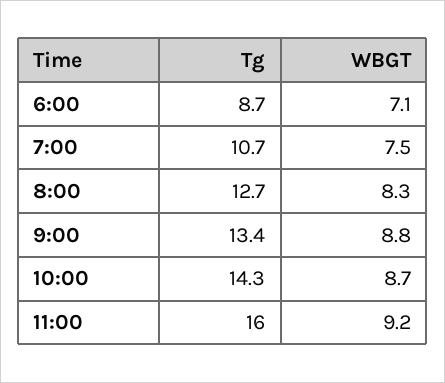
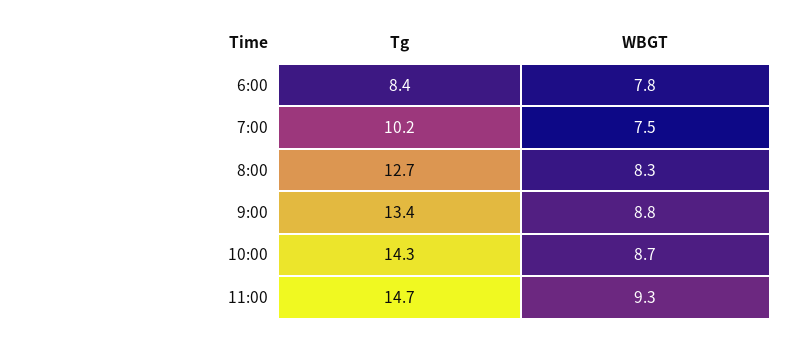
Tg, 6:00: 8.7 -> 8.4
WBGT, 6:00: 7.1 -> 7.8
Tg, 7:00: 10.7 -> 10.2
Tg, 11:00: 16 -> 14.7
WBGT, 11:00: 9.2 -> 9.3

